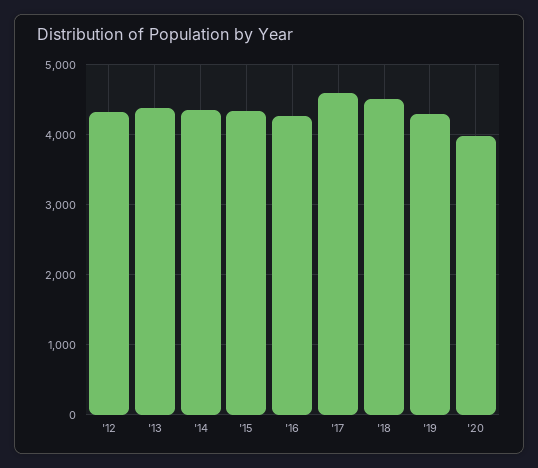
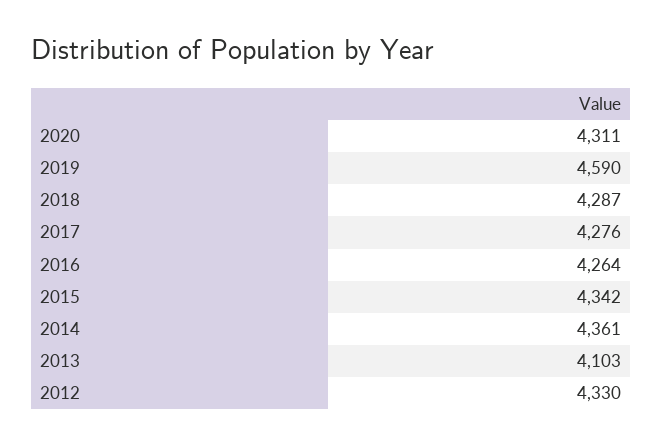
'13: 4400 -> 4103
'17: 4600 -> 4276
'18: 4500 -> 4287
'19: 4300 -> 4590
'20: 4000 -> 4311

